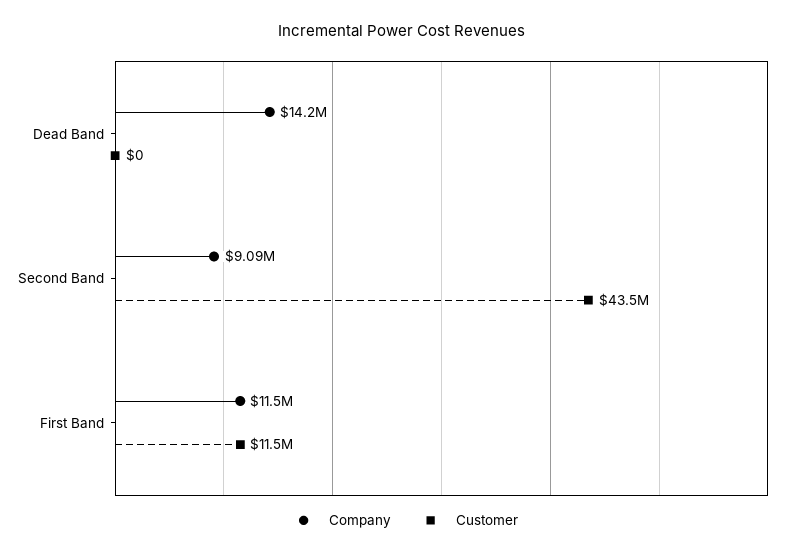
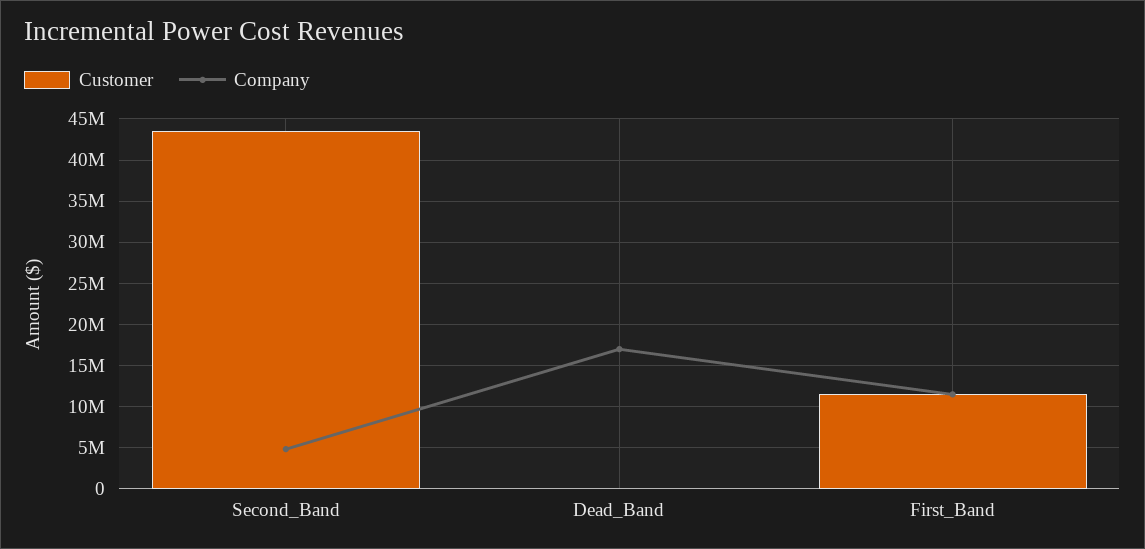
Company, Dead Band: 14200000 -> 17000000
Company, Second Band: 9090000 -> 5000000

